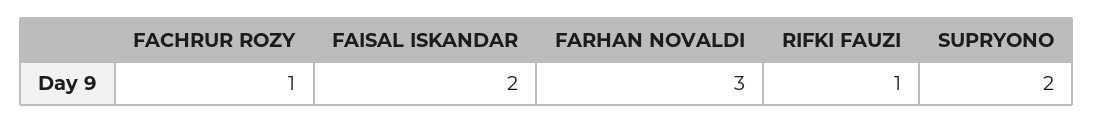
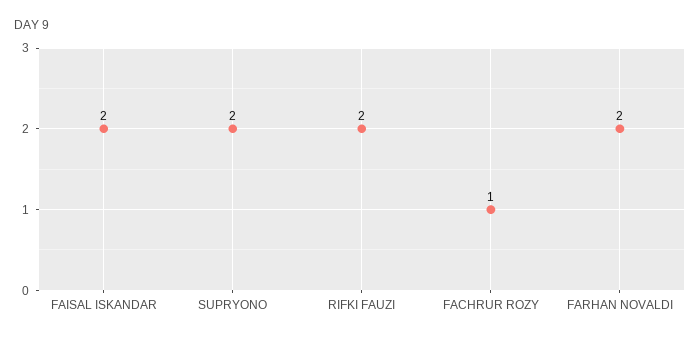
FARHAN NOVALDI: 3 -> 2
RIFKI FAUZI: 1 -> 2

